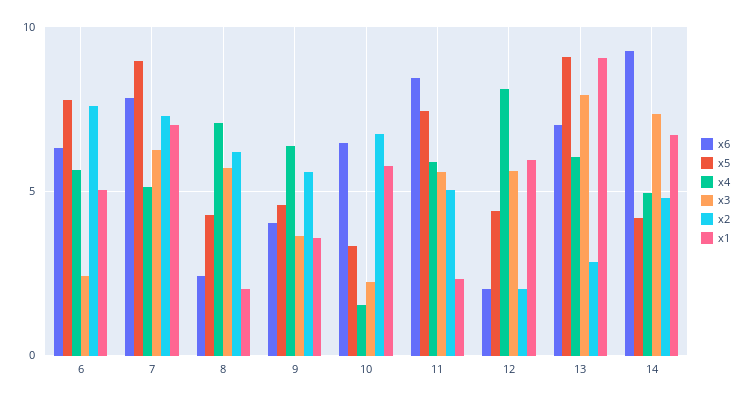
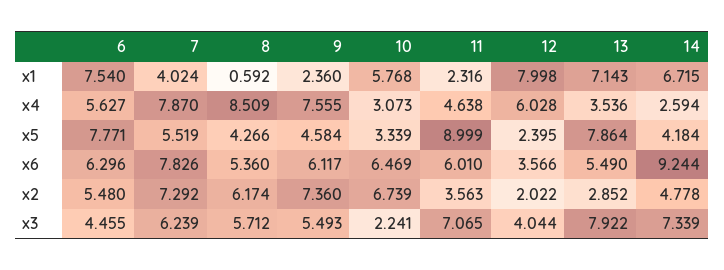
x3, 6: 2.5 -> 4.455
x2, 6: 7.5 -> 5.48
x1, 6: 5 -> 7.54
x5, 7: 9 -> 5.519
x4, 7: 5 -> 7.87
x1, 7: 7 -> 4.024
x6, 8: 2.5 -> 5.36
x4, 8: 7 -> 8.509
x1, 8: 2 -> 0.592
x6, 9: 4 -> 6.117
x4, 9: 6.5 -> 7.555
x3, 9: 3.5 -> 5.493
x2, 9: 5.5 -> 7.36
x1, 9: 3.5 -> 2.36
x4, 10: 1.5 -> 3.073
x6, 11: 8.5 -> 6.01
x5, 11: 7.5 -> 8.999
x4, 11: 6 -> 4.638
x3, 11: 5.5 -> 7.065
x2, 11: 5 -> 3.563
x6, 12: 2 -> 3.566
x5, 12: 4.5 -> 2.395
x4, 12: 8 -> 6.028
x3, 12: 5.5 -> 4.044
x1, 12: 6 -> 7.998
x6, 13: 7 -> 5.49
x5, 13: 9 -> 7.864
x4, 13: 6 -> 3.536
x1, 13: 9 -> 7.143
x4, 14: 5 -> 2.594

